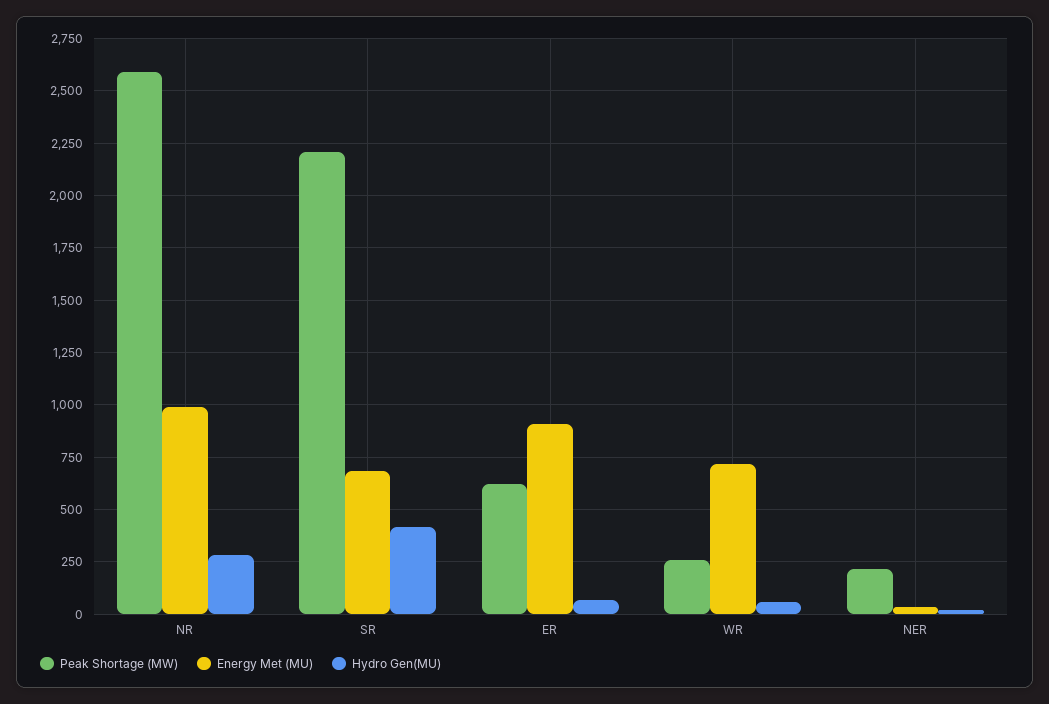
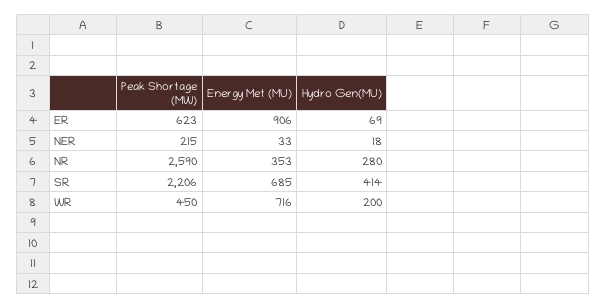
Energy Met (MU), NR: 1000 -> 353
Peak Shortage (MW), WR: 250 -> 450
Hydro Gen(MU), WR: 50 -> 200

